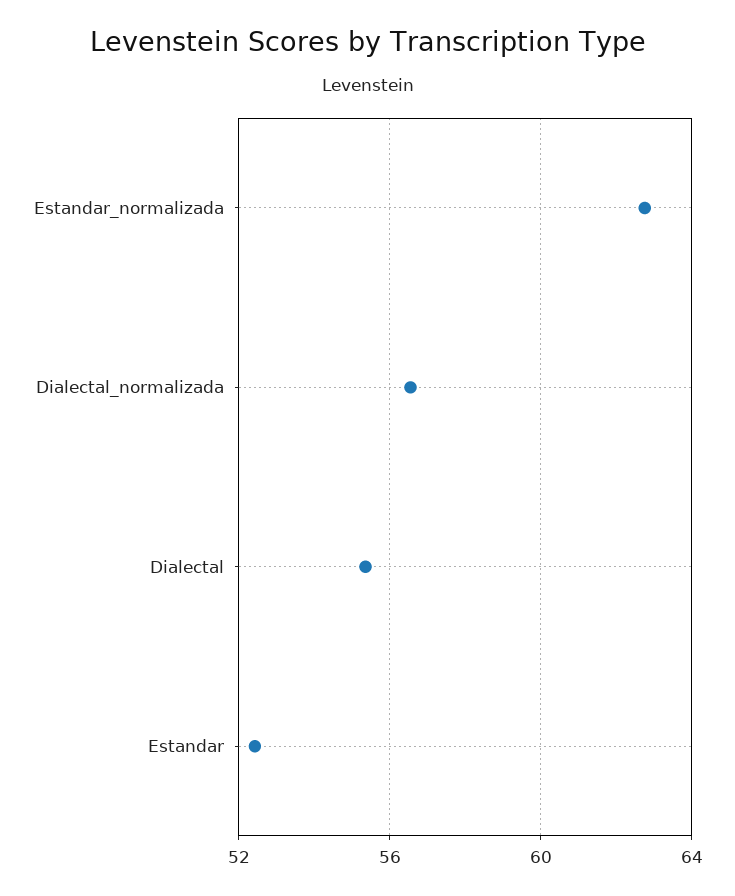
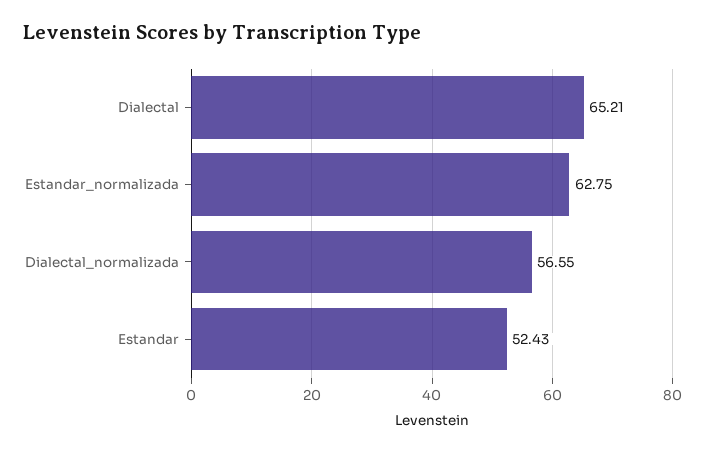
Dialectal: 55.5 -> 65.21

